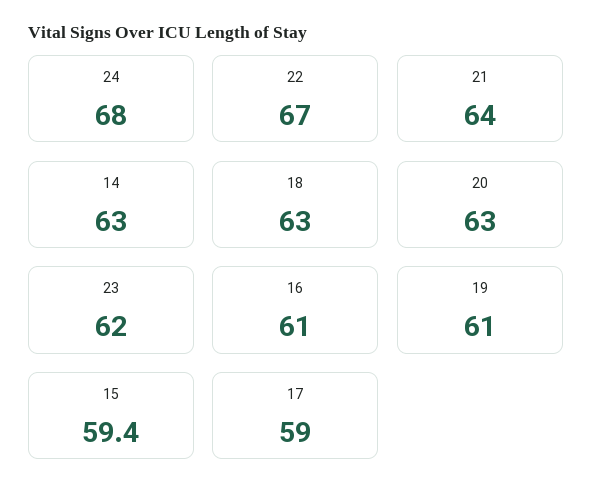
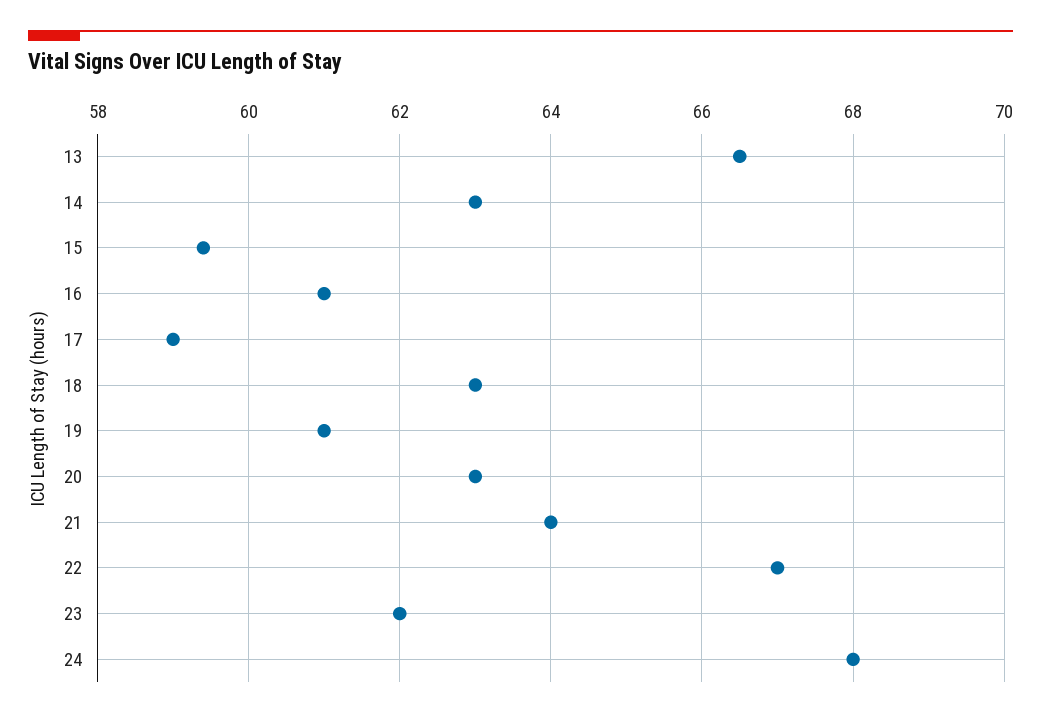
13: none -> 66.5

